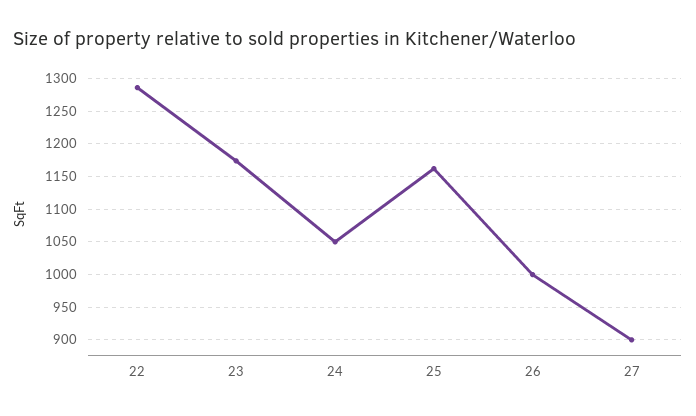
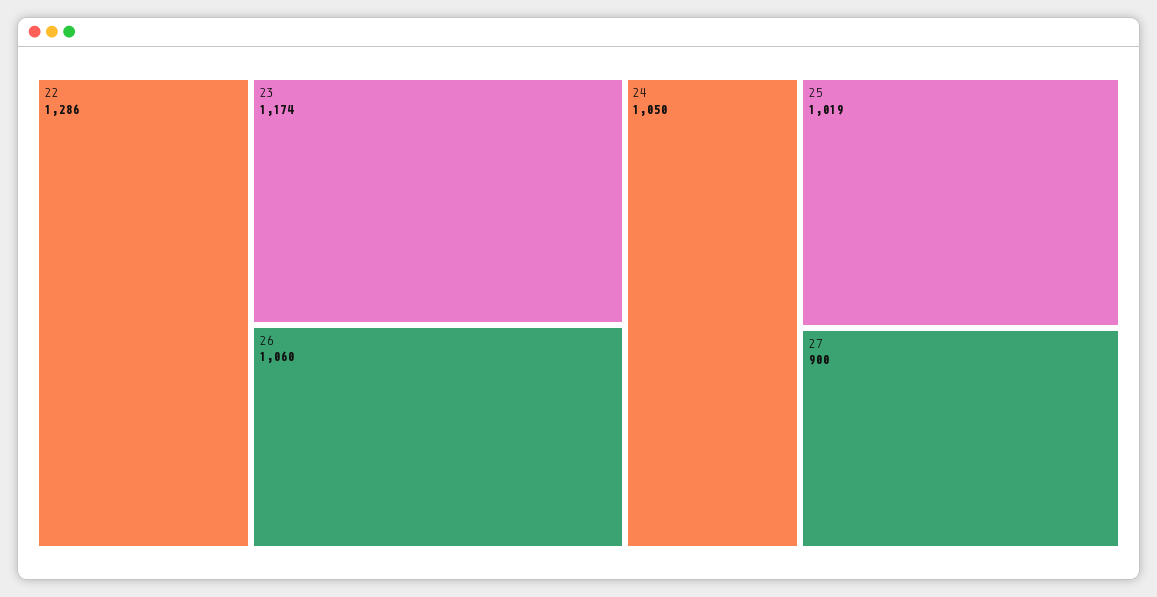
25: 1160 -> 1019
26: 1000 -> 1060

